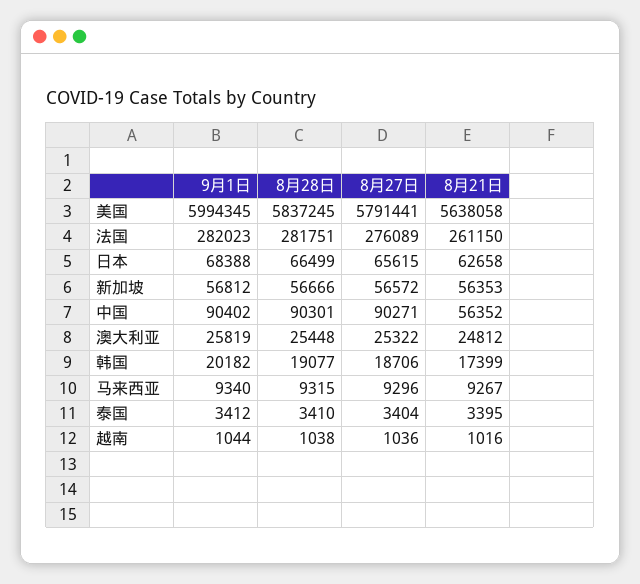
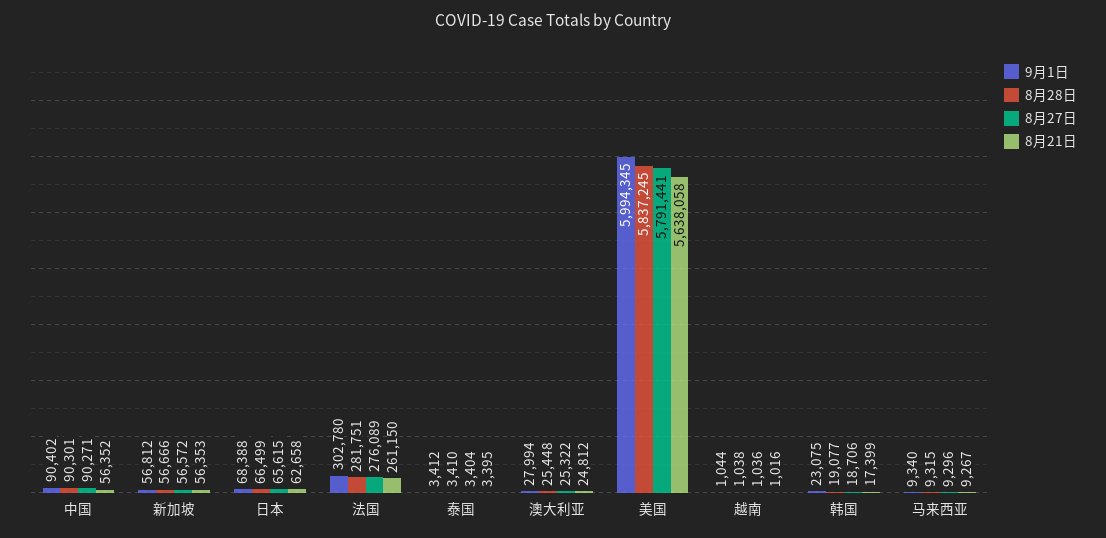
9月1日, 法国: 282023 -> 302780
9月1日, 澳大利亚: 25819 -> 27994
9月1日, 韩国: 20182 -> 23075

